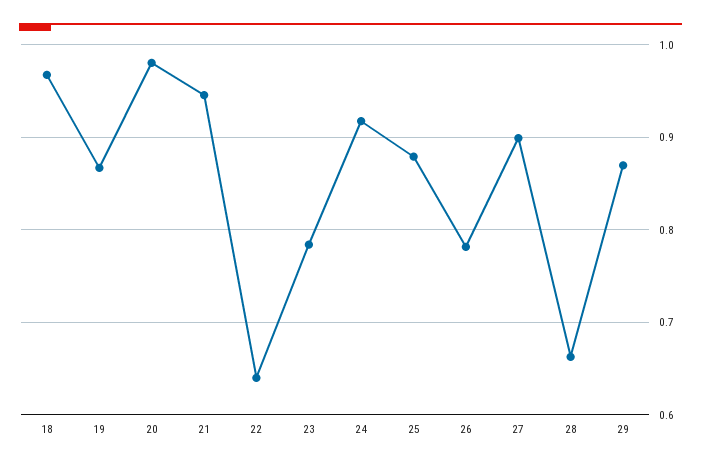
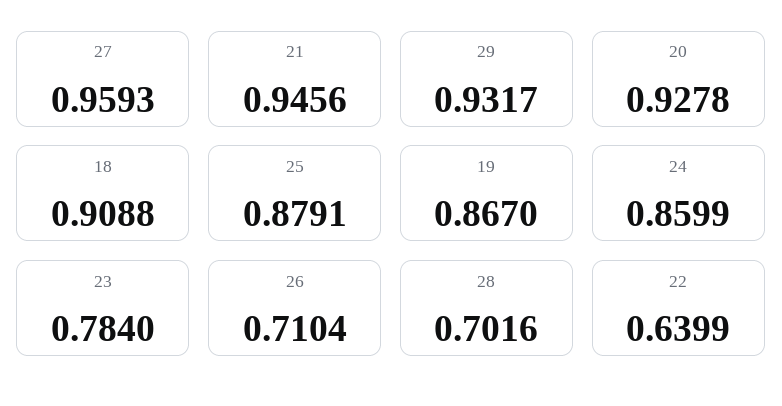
18: 0.97 -> 0.9088
20: 0.98 -> 0.9278
24: 0.92 -> 0.8599
26: 0.78 -> 0.7104
27: 0.9 -> 0.9593
28: 0.66 -> 0.7016
29: 0.87 -> 0.9317

